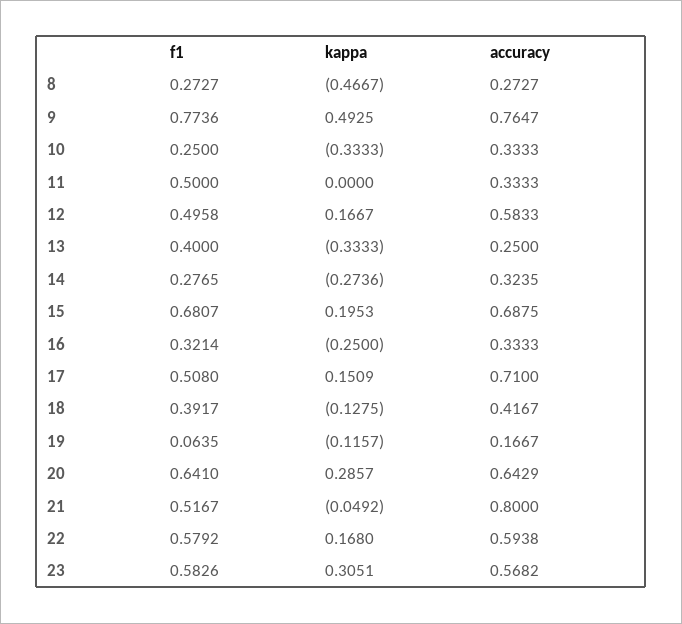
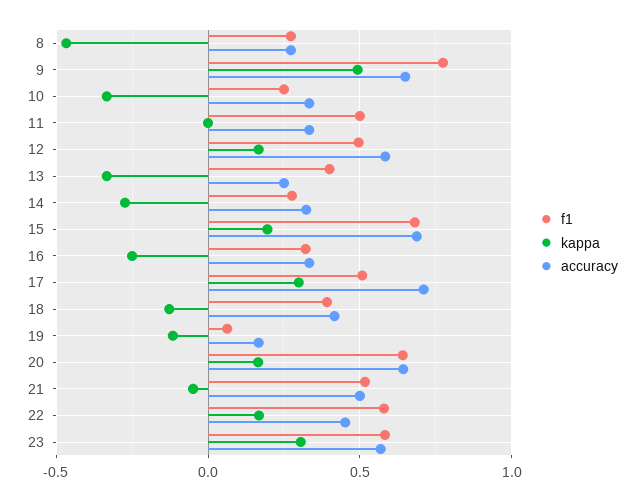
accuracy, 9: 0.7647 -> 0.65
kappa, 17: 0.1509 -> 0.3
kappa, 20: 0.2857 -> 0.15
accuracy, 21: 0.8 -> 0.5
accuracy, 22: 0.5938 -> 0.45

